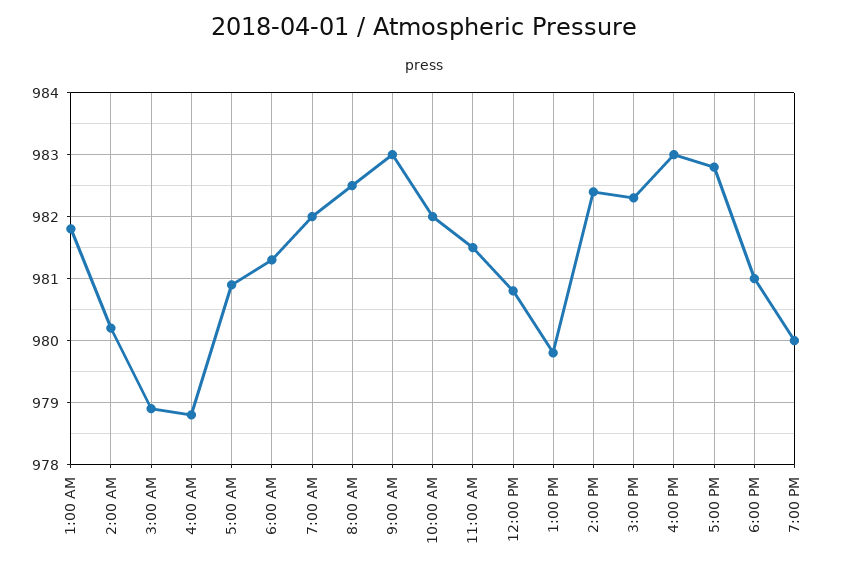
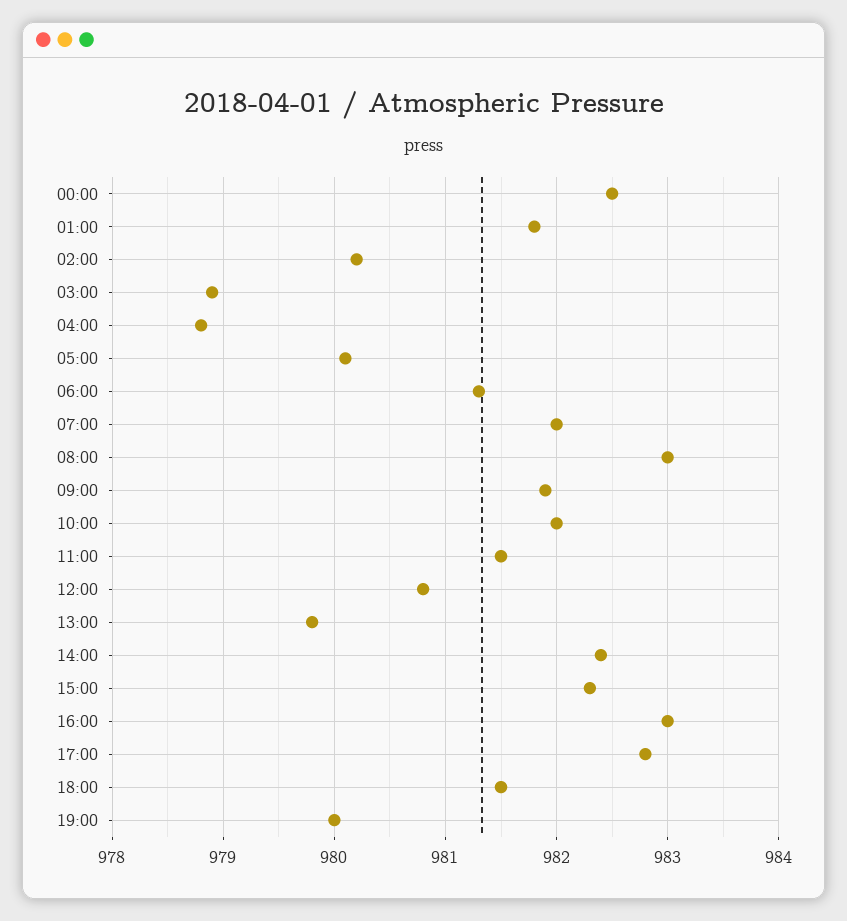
5:00 AM: 980.9 -> 980.1
8:00 AM: 982.5 -> 983
9:00 AM: 983 -> 981.9
6:00 PM: 981 -> 981.5
00:00: none -> 982.5

